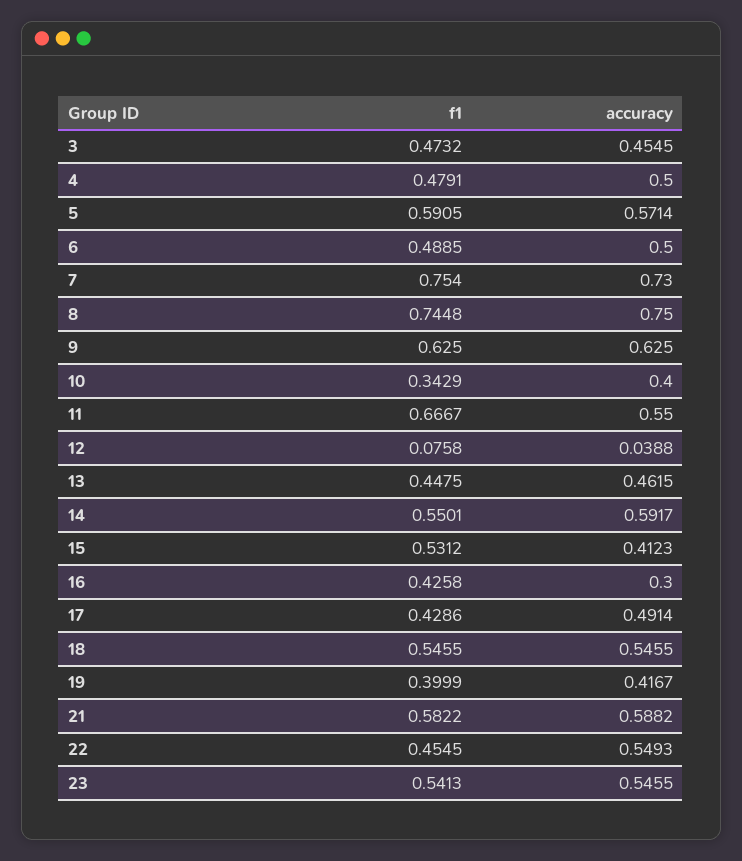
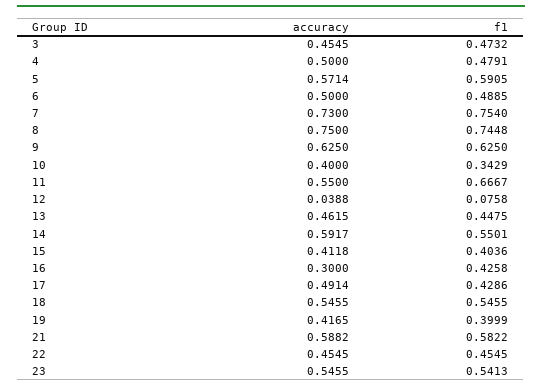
f1, 15: 0.5312 -> 0.4036
accuracy, 15: 0.4123 -> 0.4118
accuracy, 19: 0.4167 -> 0.4165
accuracy, 22: 0.5493 -> 0.4545

